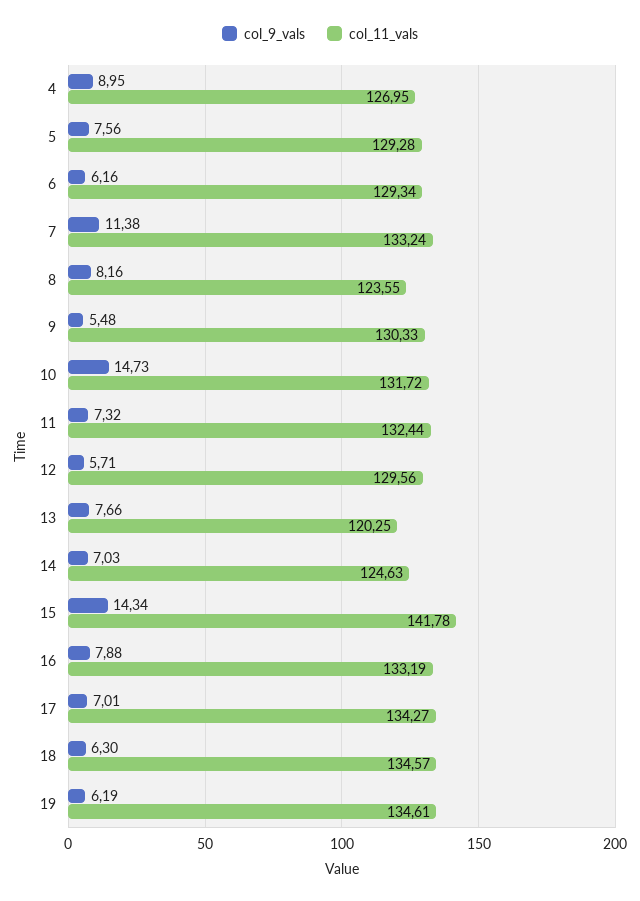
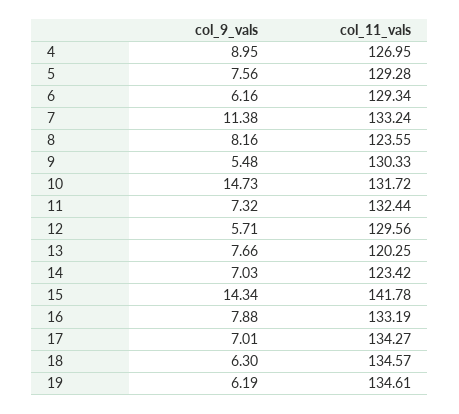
col_11_vals, 14: 124.63 -> 123.42

